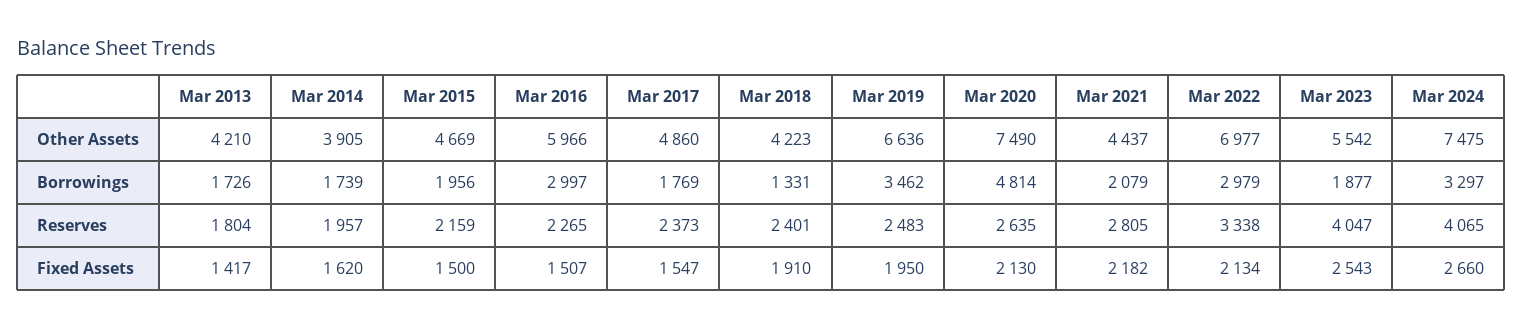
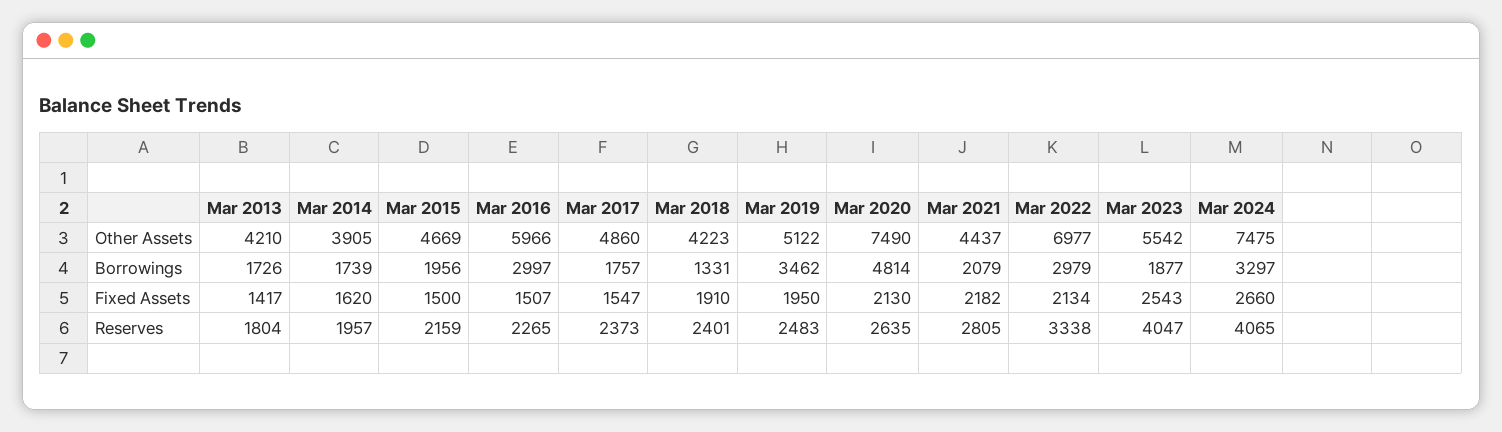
Mar 2019, Other Assets: 6636 -> 5122
Mar 2017, Borrowings: 1769 -> 1757

